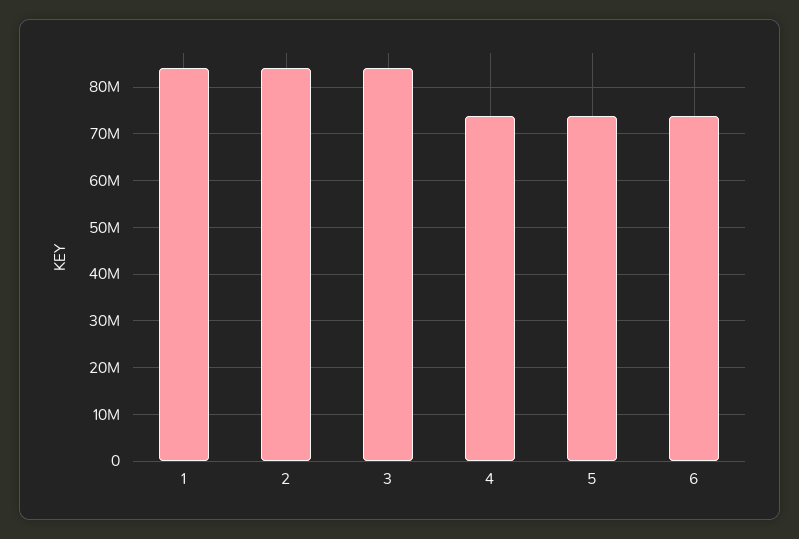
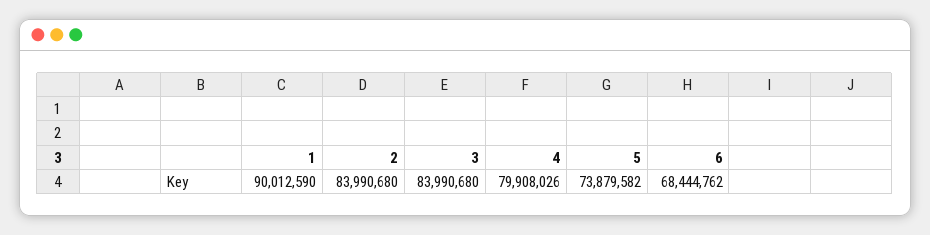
1: 84000000 -> 90012590
4: 74000000 -> 79908026
6: 74000000 -> 68444762

